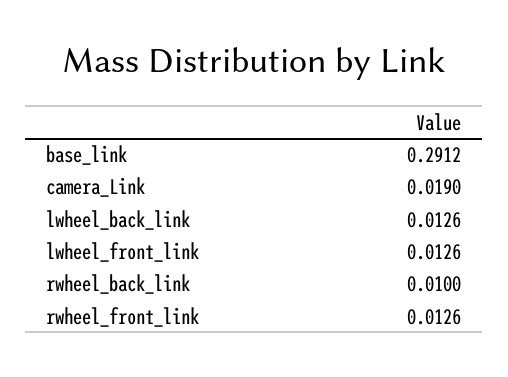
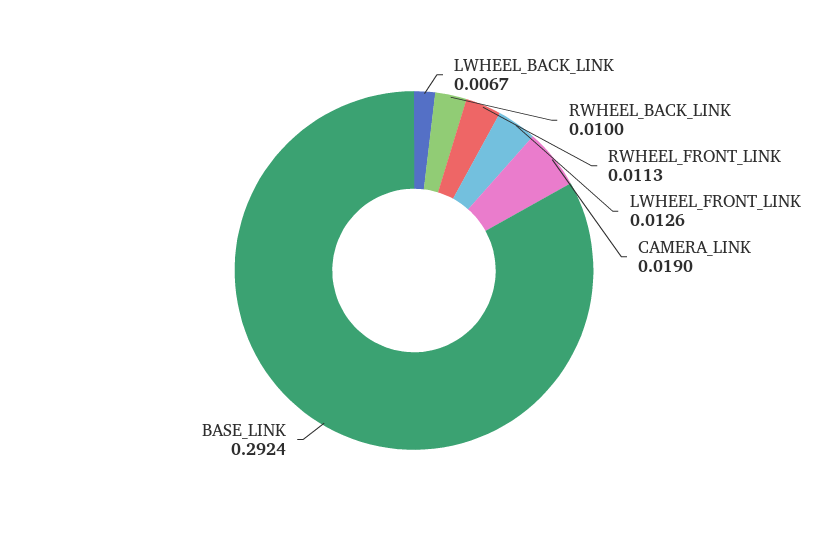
base_link: 0.2912 -> 0.2924
lwheel_back_link: 0.0126 -> 0.0067
rwheel_front_link: 0.0126 -> 0.0113

